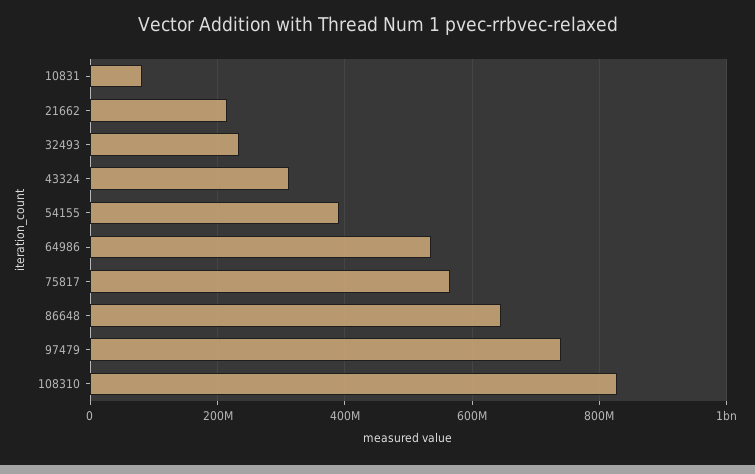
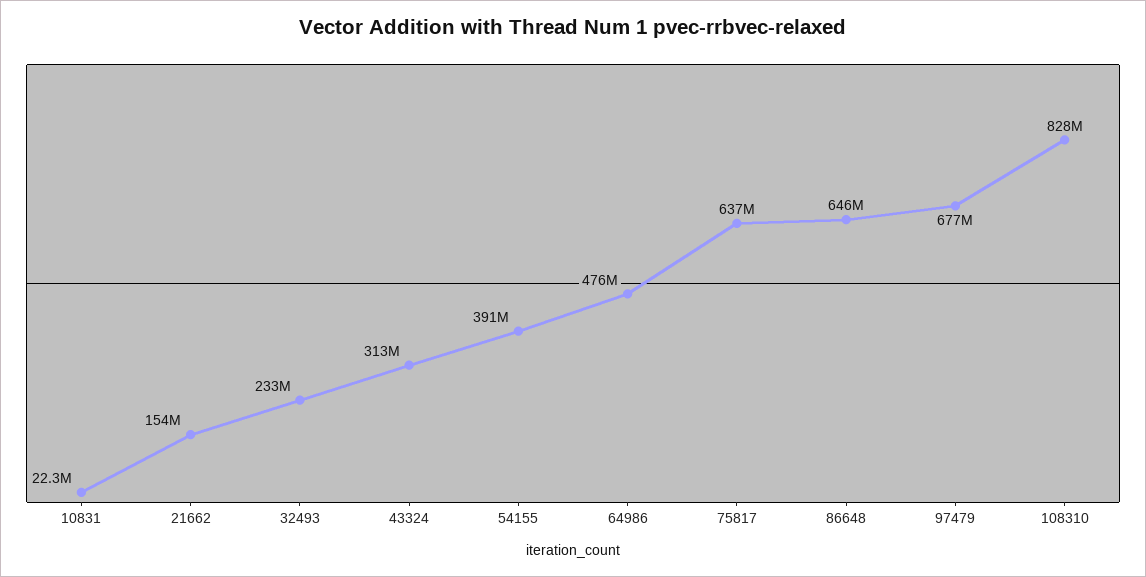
10831: 80000000 -> 22300000
21662: 220000000 -> 154000000
64986: 540000000 -> 476000000
75817: 560000000 -> 637000000
97479: 740000000 -> 677000000

